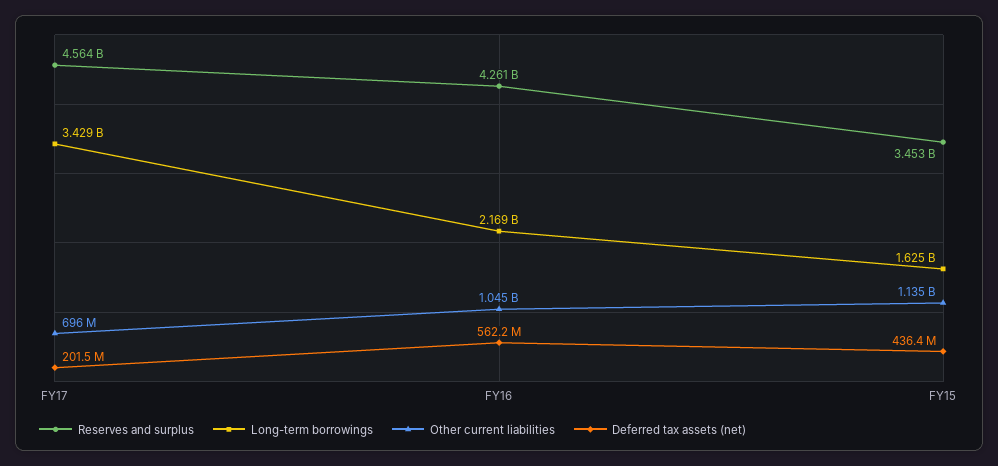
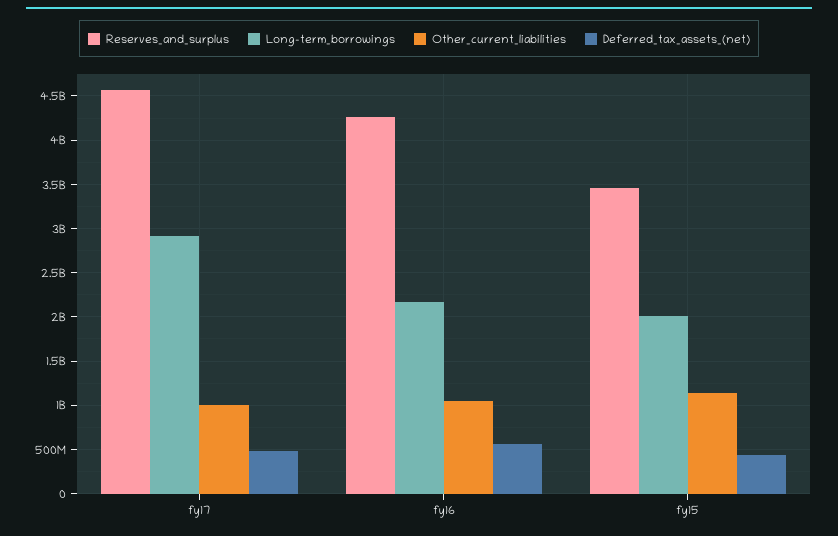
Long-term borrowings, FY17: 3429000000 -> 2900000000
Other current liabilities, FY17: 696000000 -> 1000000000
Deferred tax assets (net), FY17: 201500000 -> 500000000
Long-term borrowings, FY15: 1625000000 -> 2000000000

